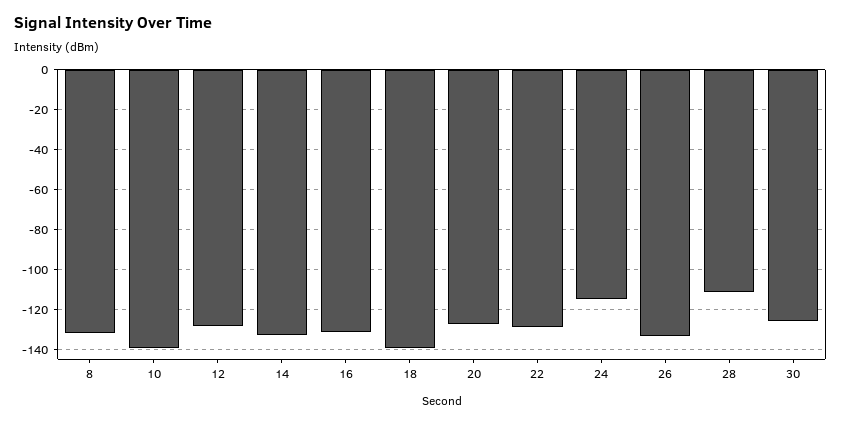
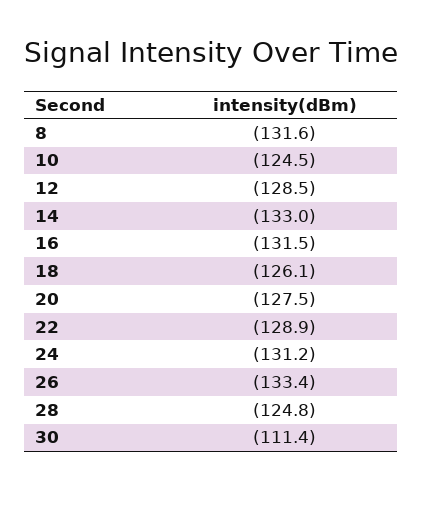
10: -140 -> -124.5
18: -140 -> -126.1
24: -115 -> -131.2
28: -110 -> -124.8
30: -125 -> -111.4

